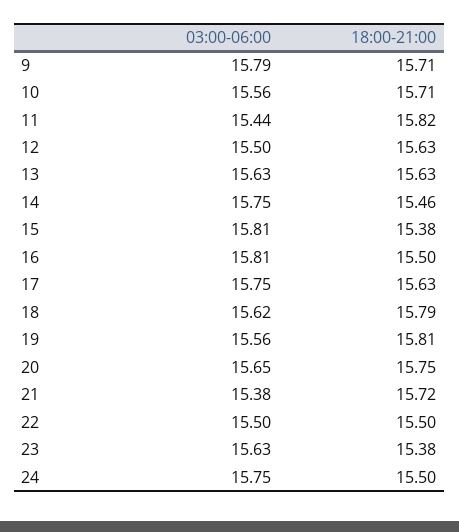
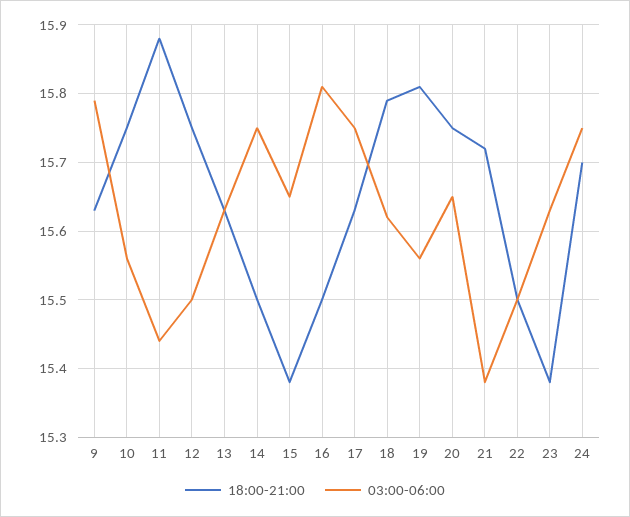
18:00-21:00, 9: 15.71 -> 15.63
18:00-21:00, 10: 15.71 -> 15.75
18:00-21:00, 11: 15.82 -> 15.88
18:00-21:00, 12: 15.63 -> 15.75
18:00-21:00, 14: 15.46 -> 15.5
03:00-06:00, 15: 15.81 -> 15.65
18:00-21:00, 24: 15.5 -> 15.7

